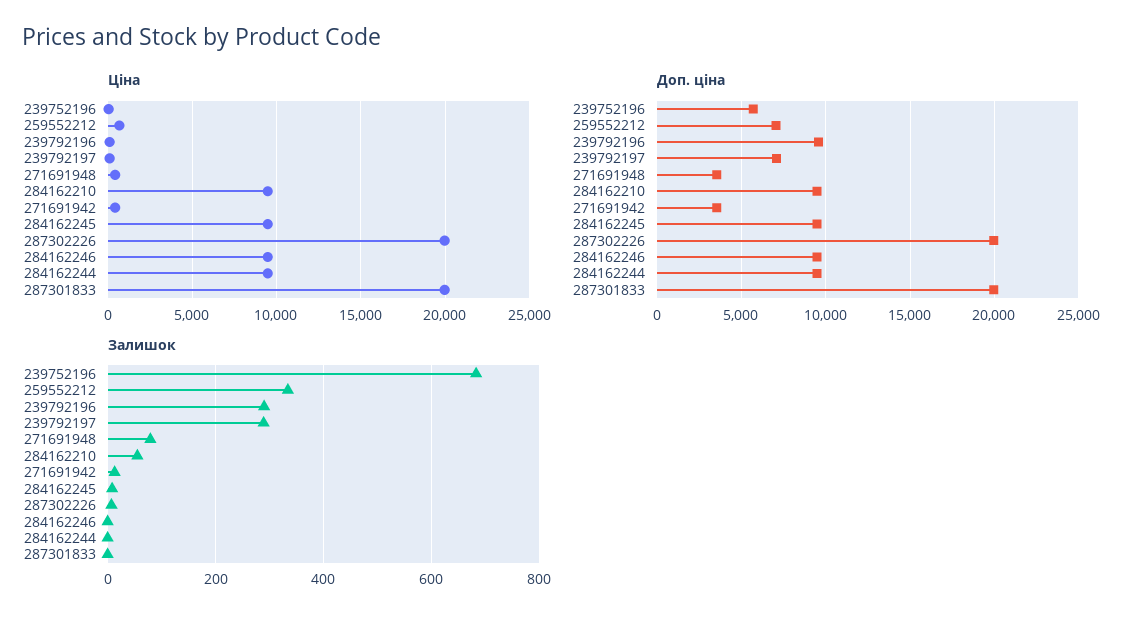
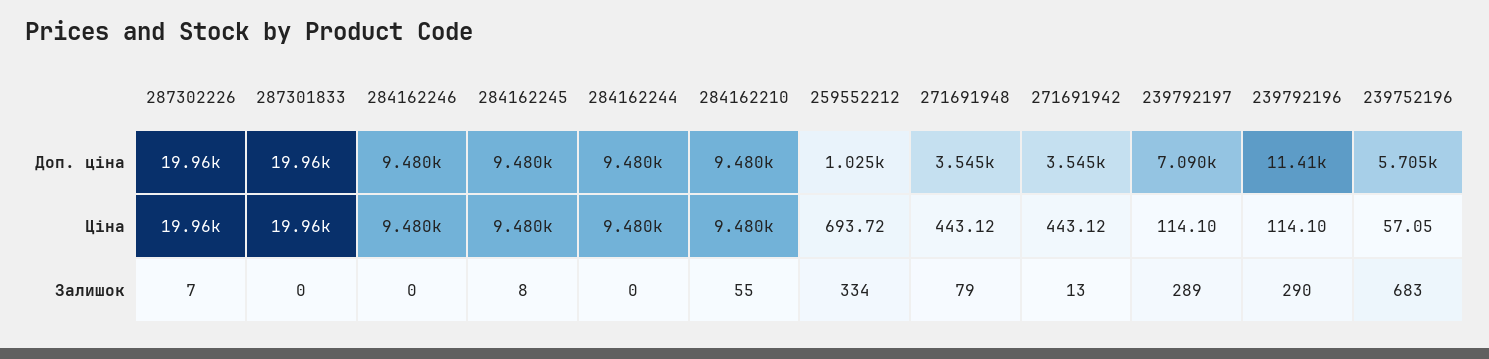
Доп. ціна, 259552212: 7000 -> 1025
Доп. ціна, 239792196: 9500 -> 11410

